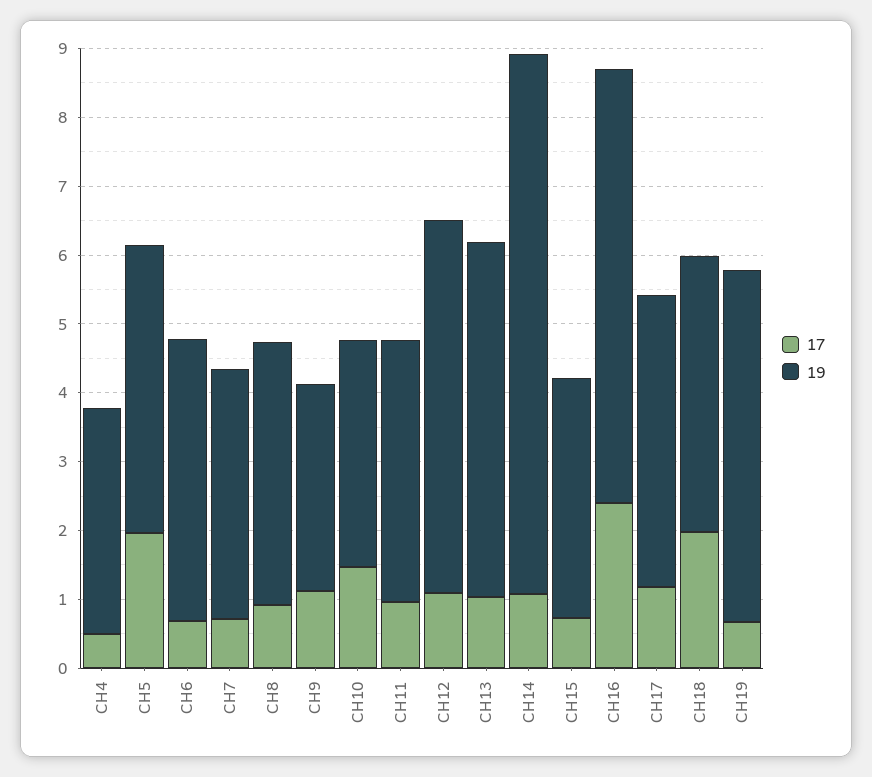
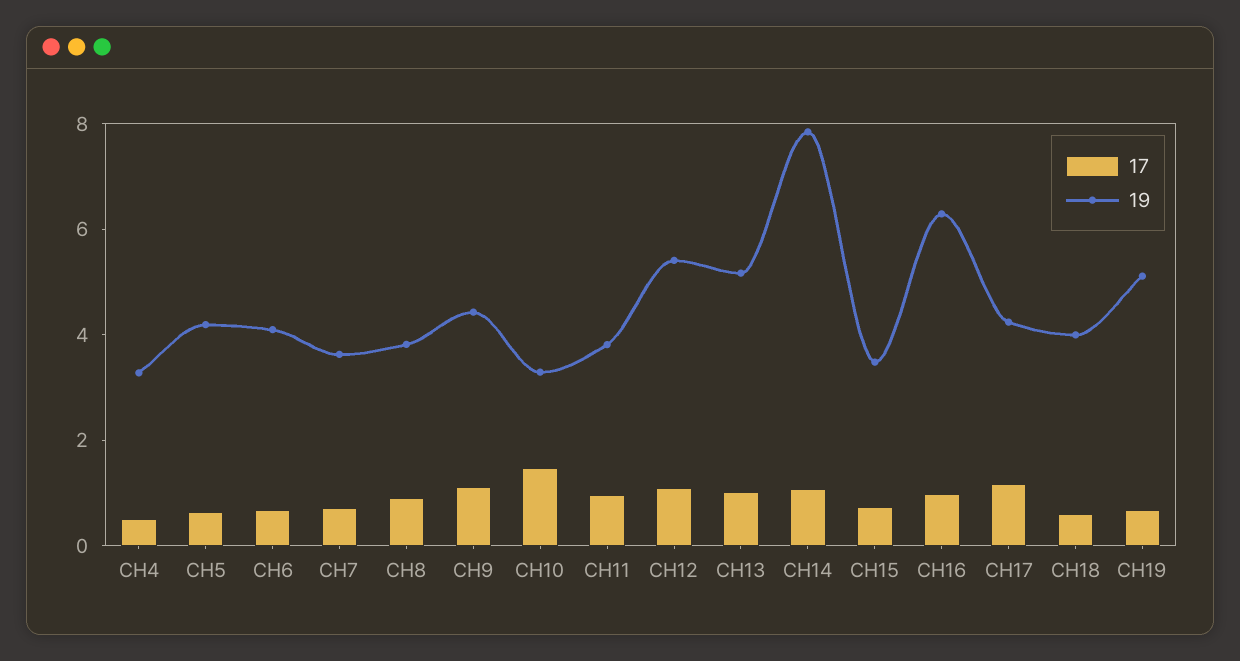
17, CH5: 2 -> 0.5
19, CH9: 3 -> 4.5
17, CH16: 2.4 -> 1
17, CH18: 2 -> 0.5

